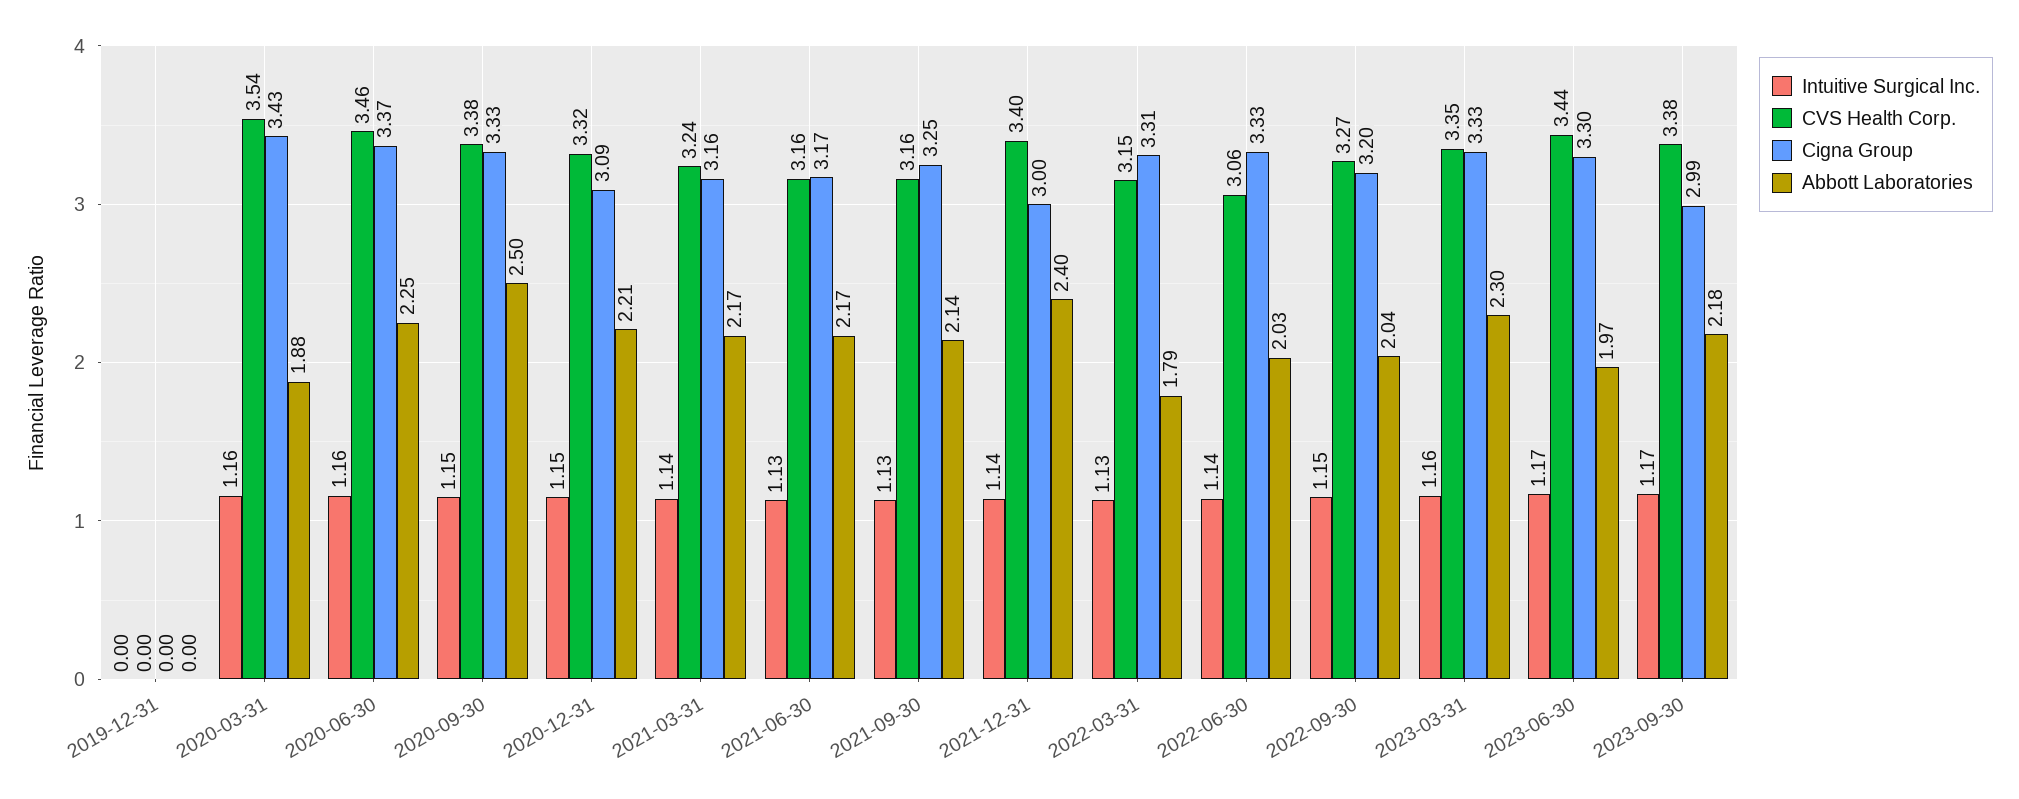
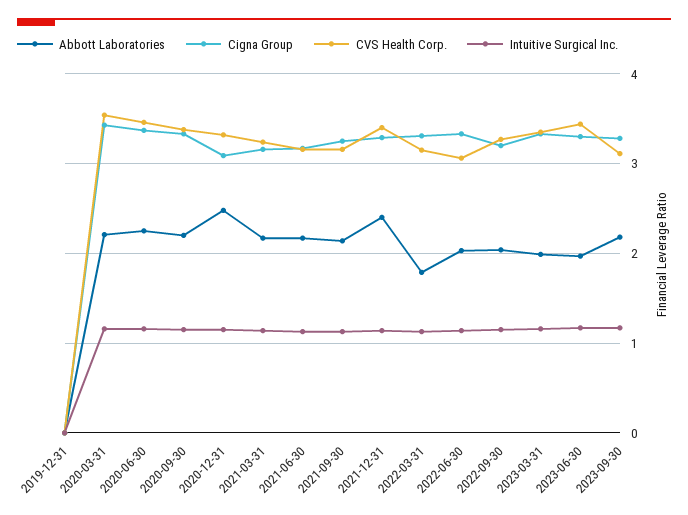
Abbott Laboratories, 2020-03-31: 1.88 -> 2.2
Abbott Laboratories, 2020-09-30: 2.5 -> 2.2
Abbott Laboratories, 2020-12-31: 2.21 -> 2.5
Cigna Group, 2021-12-31: 3 -> 3.3
Abbott Laboratories, 2023-03-31: 2.3 -> 2
CVS Health Corp., 2023-09-30: 3.38 -> 3.1
Cigna Group, 2023-09-30: 2.99 -> 3.3

